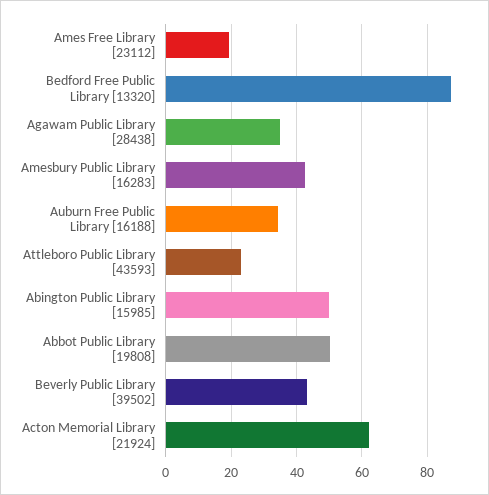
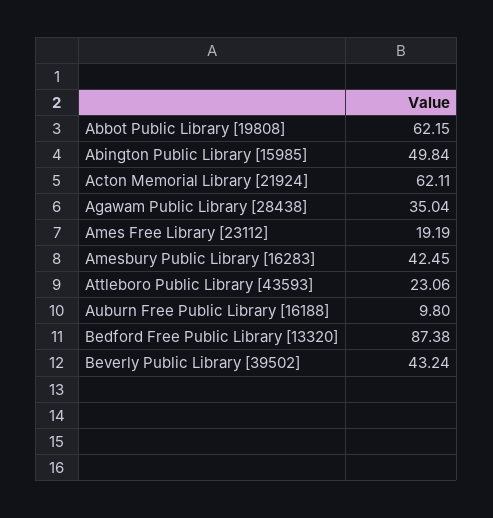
Auburn Free Public Library [16188]: 34 -> 9.8
Abbot Public Library [19808]: 50 -> 62.15

